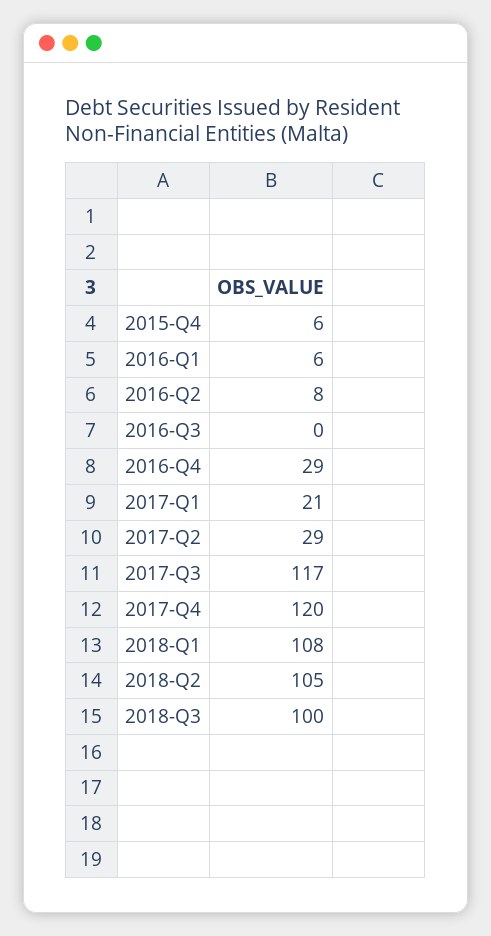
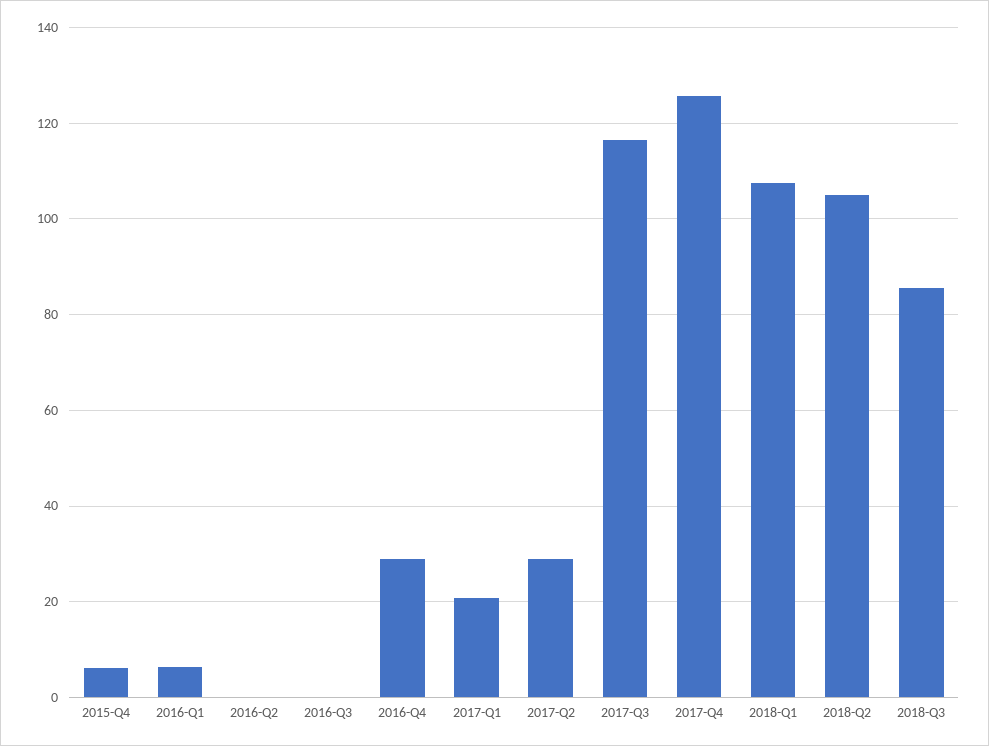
2016-Q2: 8 -> 0
2017-Q4: 120 -> 126
2018-Q3: 100 -> 86

